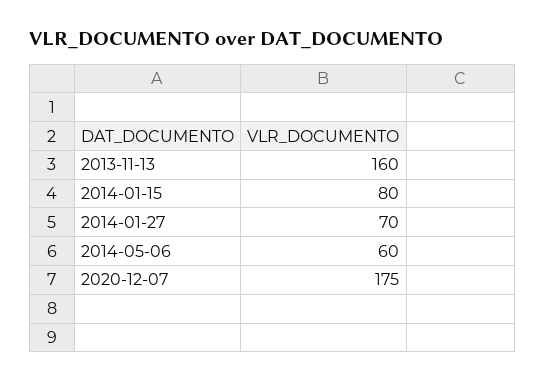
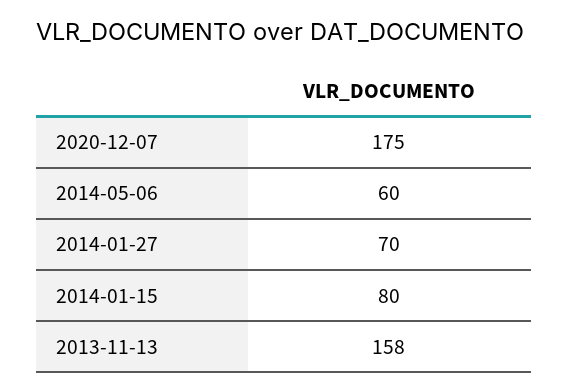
2013-11-13: 160 -> 158

